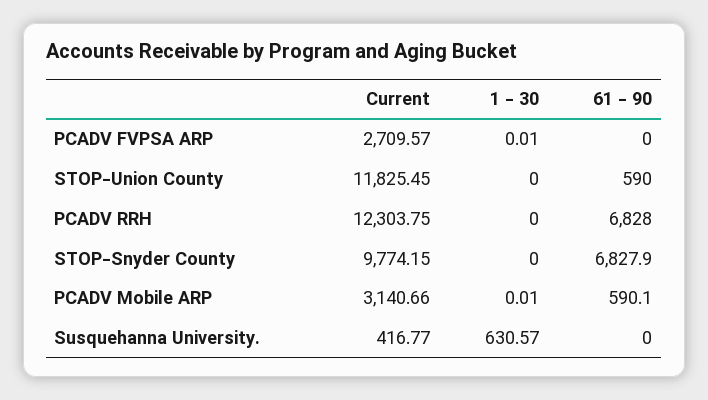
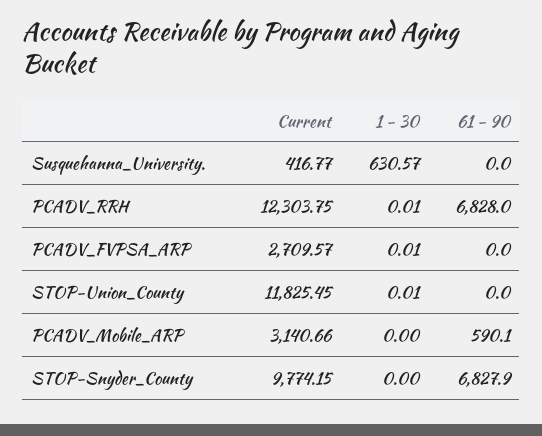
1 - 30, STOP-Union County: 0 -> 0.01
61 - 90, STOP-Union County: 590 -> 0
1 - 30, PCADV RRH: 0 -> 0.01
1 - 30, PCADV Mobile ARP: 0.01 -> 0

